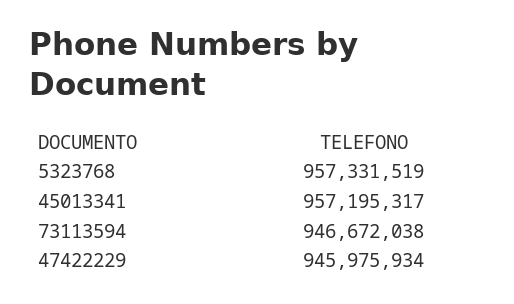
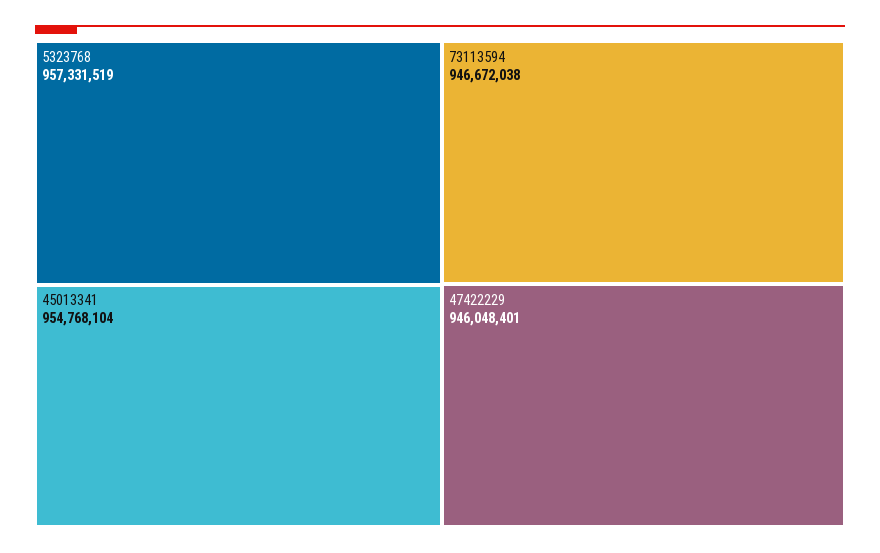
45013341: 957195317 -> 954768104
47422229: 945975934 -> 946048401

